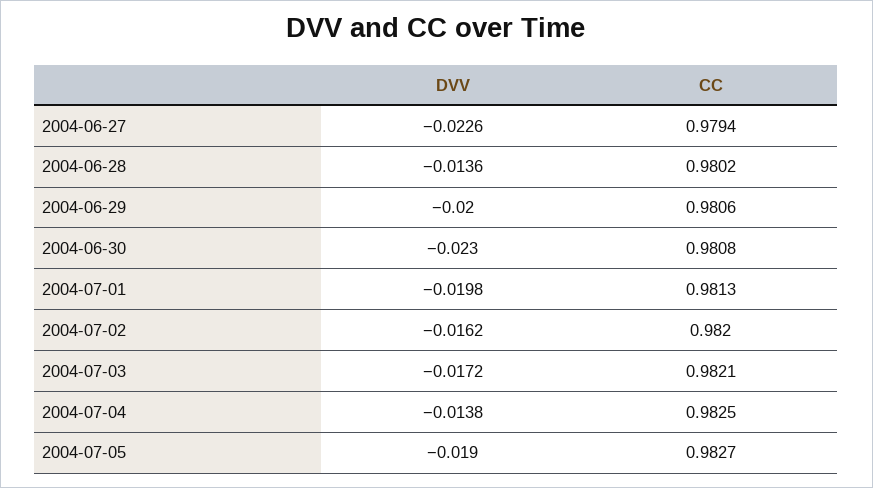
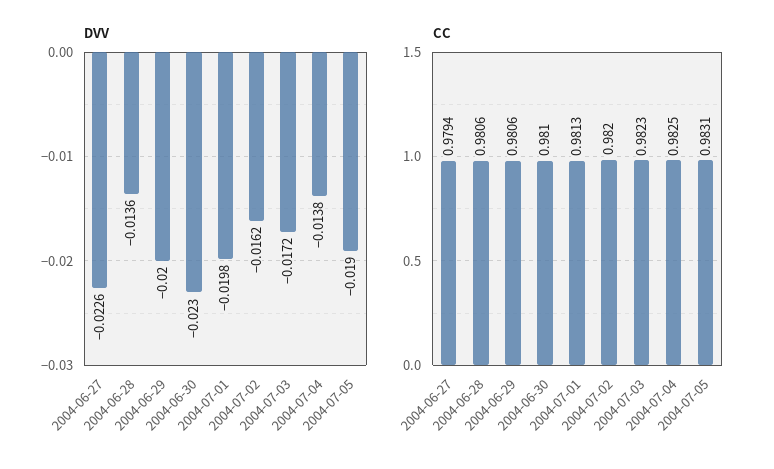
CC, 2004-06-28: 0.9802 -> 0.9806
CC, 2004-06-30: 0.9808 -> 0.981
CC, 2004-07-03: 0.9821 -> 0.9823
CC, 2004-07-05: 0.9827 -> 0.9831

